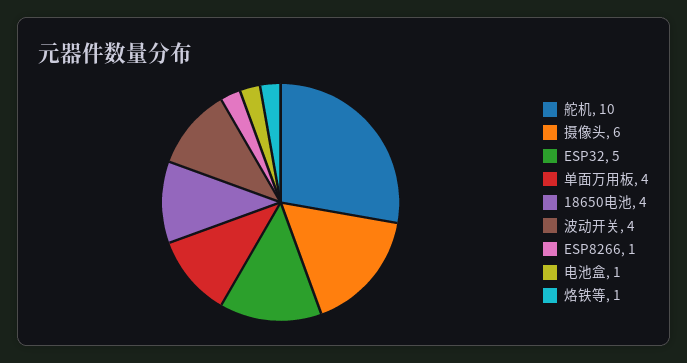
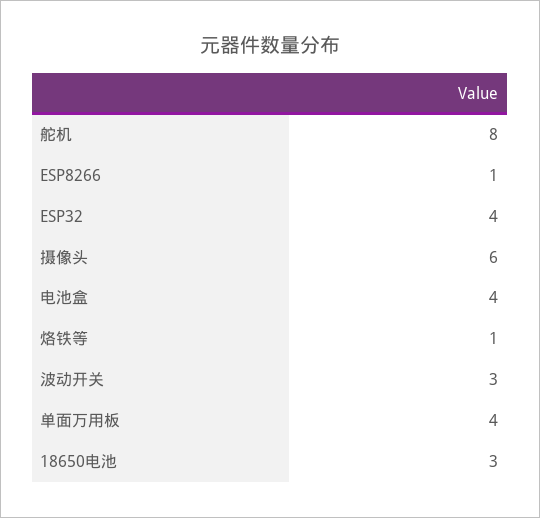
舵机: 10 -> 8
ESP32: 5 -> 4
18650电池: 4 -> 3
波动开关: 4 -> 3
电池盒: 1 -> 4

